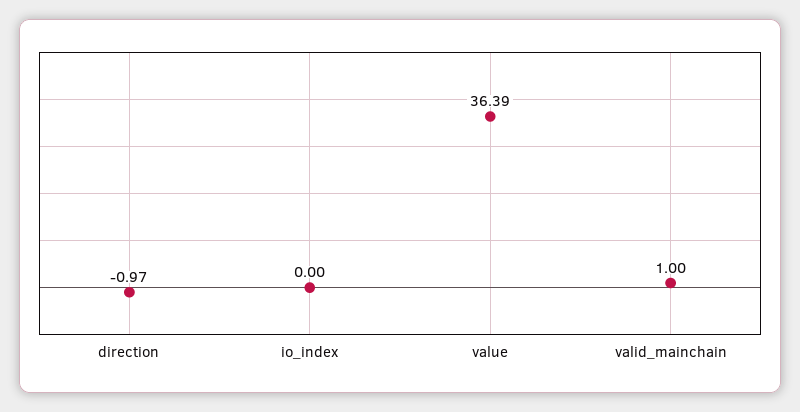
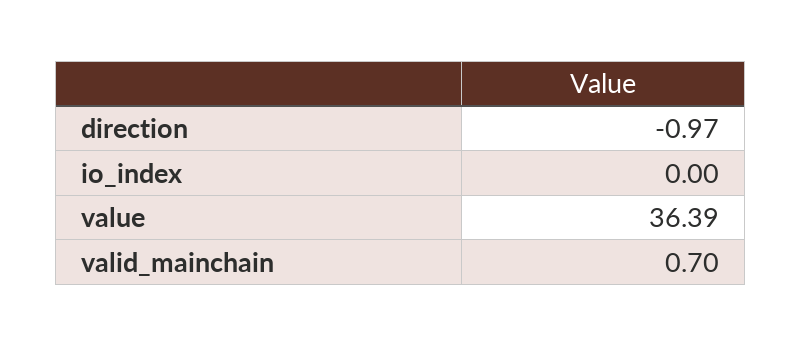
valid_mainchain: 1 -> 0.7

